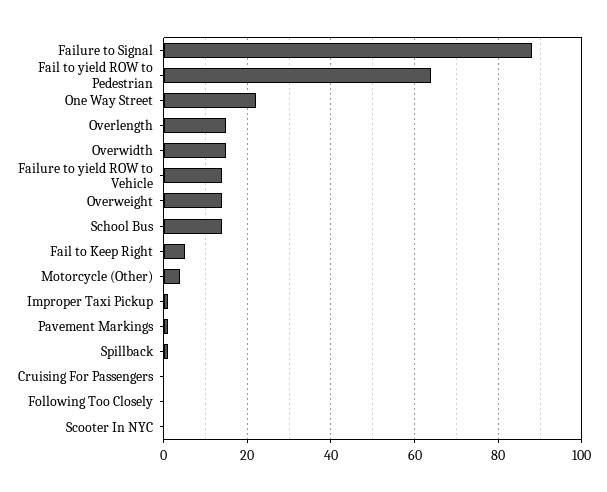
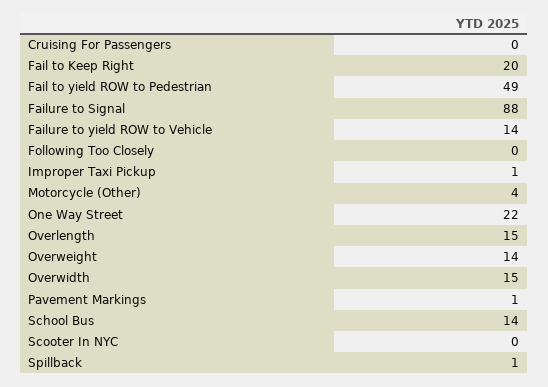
Fail to yield ROW to Pedestrian: 65 -> 49
Fail to Keep Right: 5 -> 20

